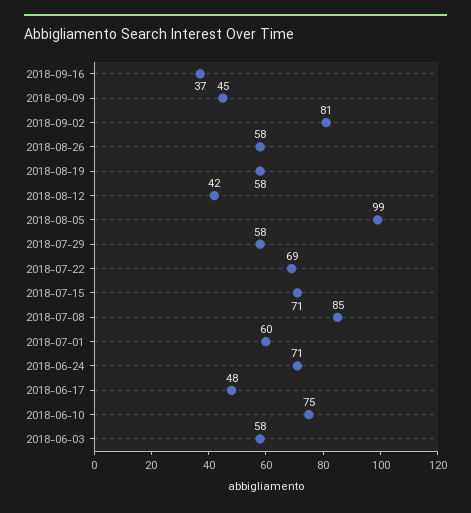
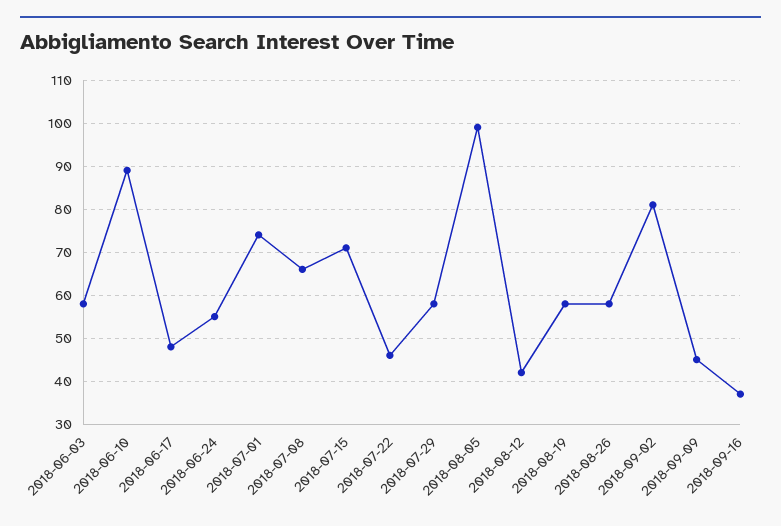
2018-07-22: 69 -> 45
2018-07-08: 85 -> 65
2018-07-01: 60 -> 75
2018-06-24: 71 -> 55
2018-06-10: 75 -> 90

